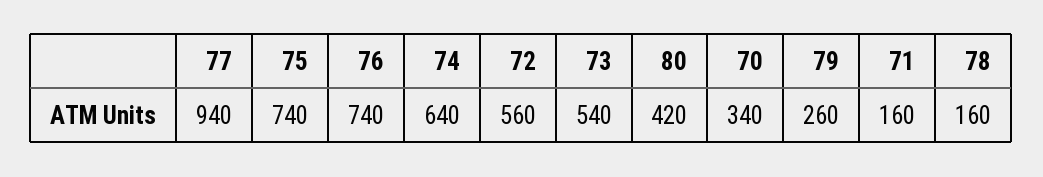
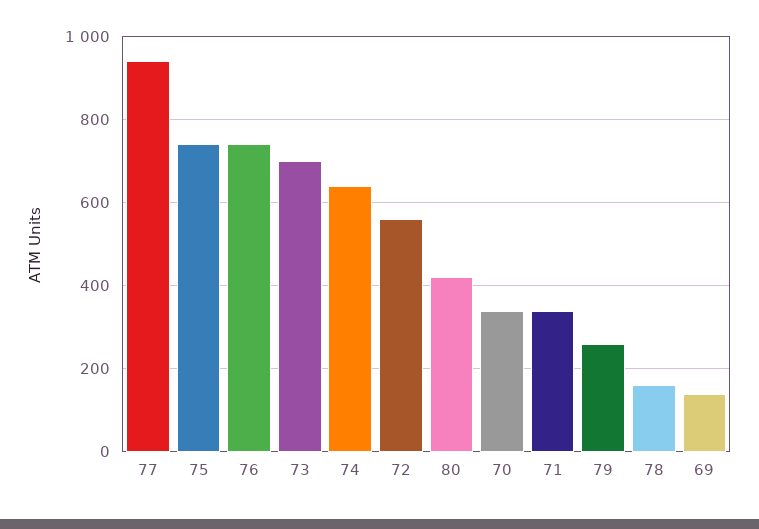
73: 540 -> 700
71: 160 -> 340
69: none -> 140

